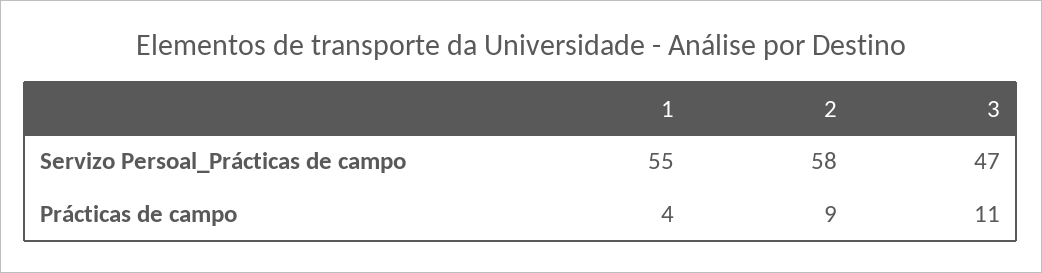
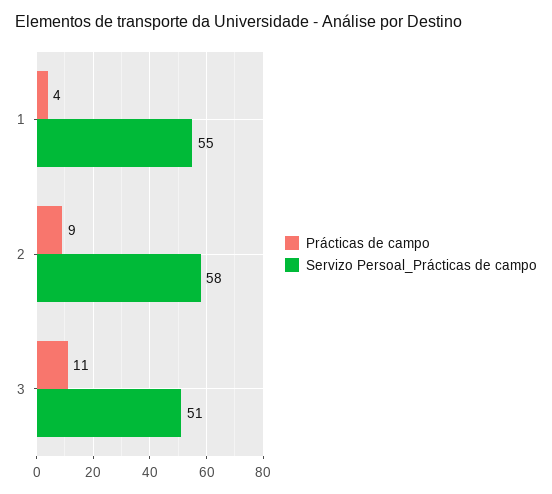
Servizo Persoal_Prácticas de campo, 3: 47 -> 51

